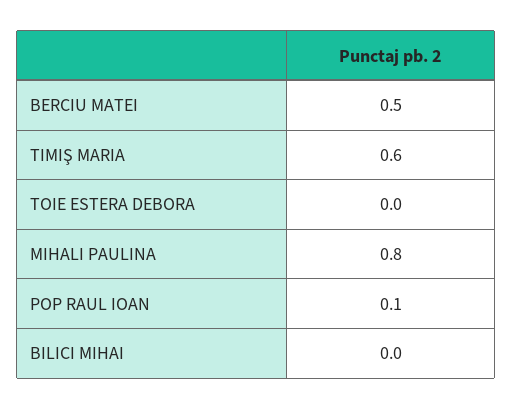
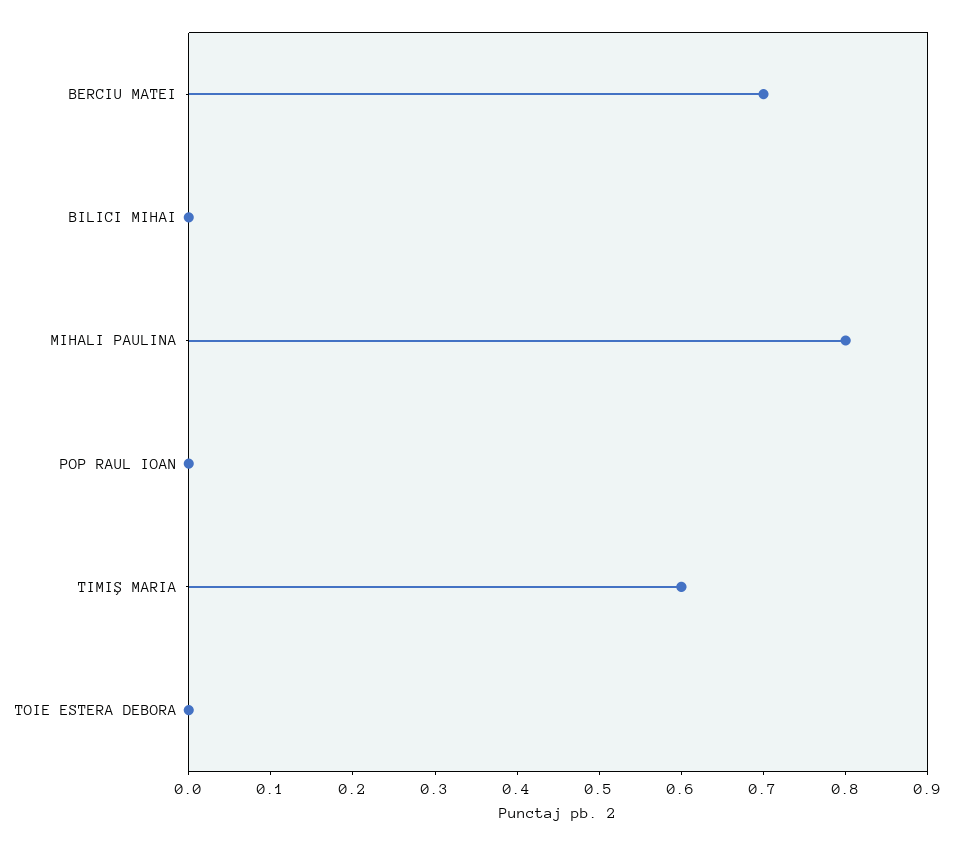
BERCIU MATEI: 0.5 -> 0.7
POP RAUL IOAN: 0.1 -> 0

